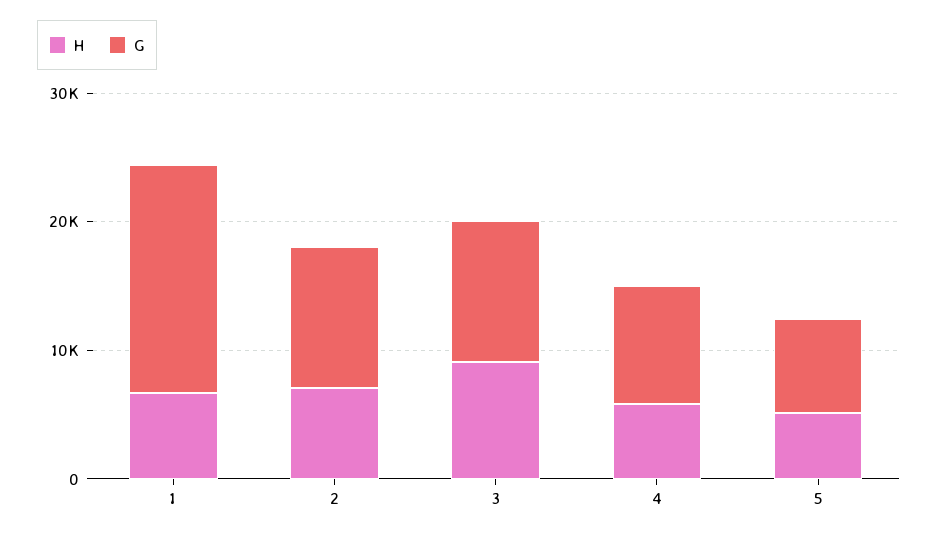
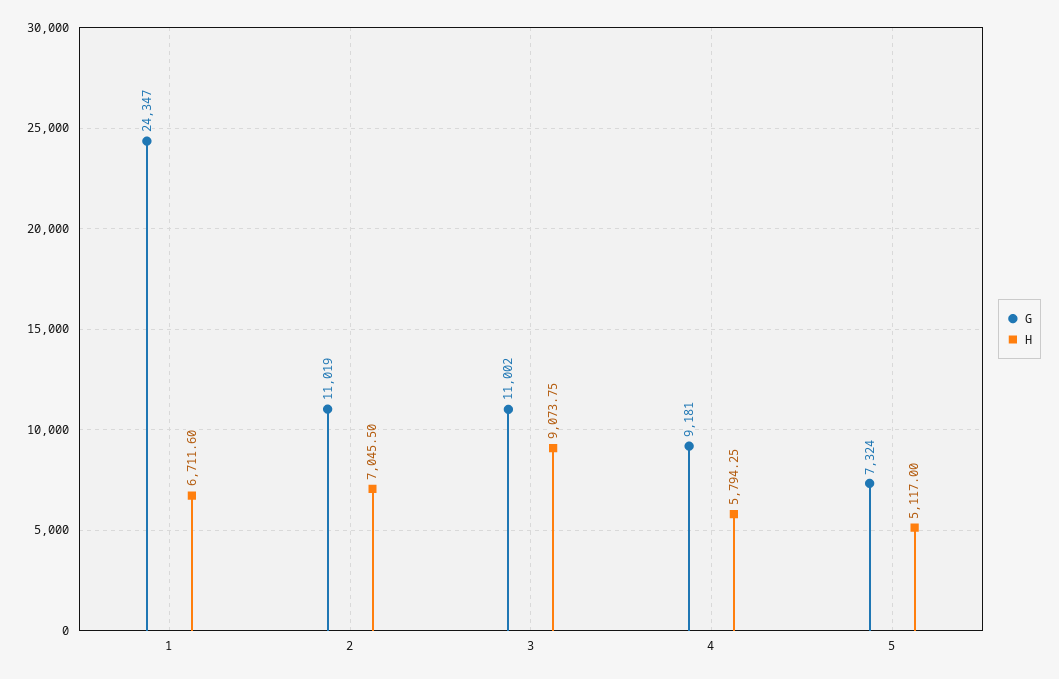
G, 1: 18000 -> 24347

